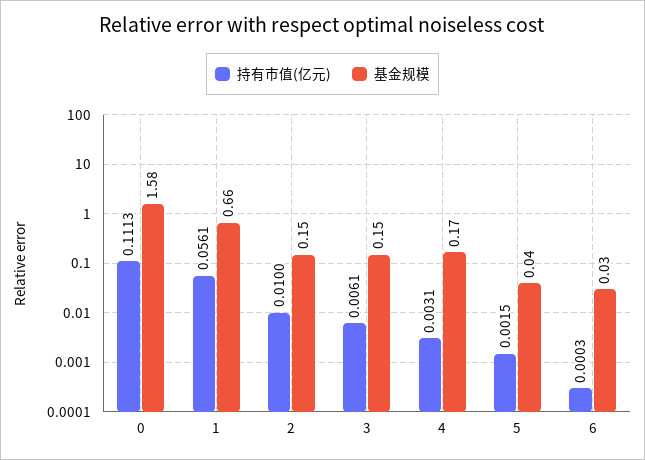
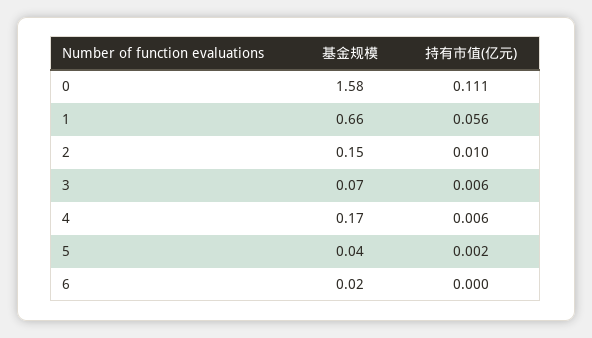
基金规模, 3: 0.15 -> 0.07
持有市值(亿元), 4: 0.0031 -> 0.006
基金规模, 6: 0.03 -> 0.02

